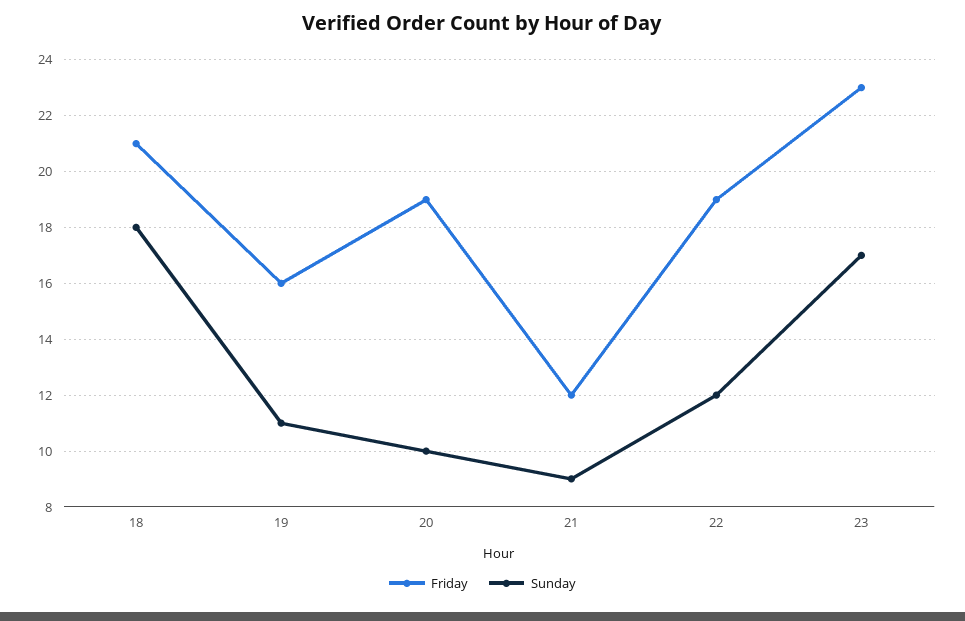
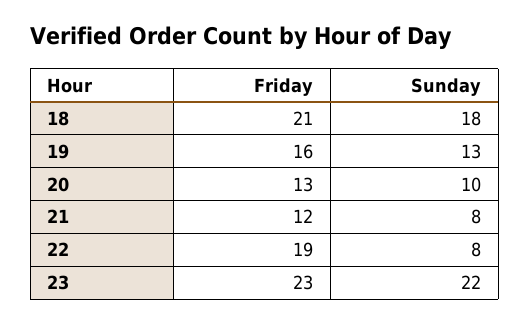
Sunday, 19: 11 -> 13
Friday, 20: 19 -> 13
Sunday, 21: 9 -> 8
Sunday, 22: 12 -> 8
Sunday, 23: 17 -> 22

